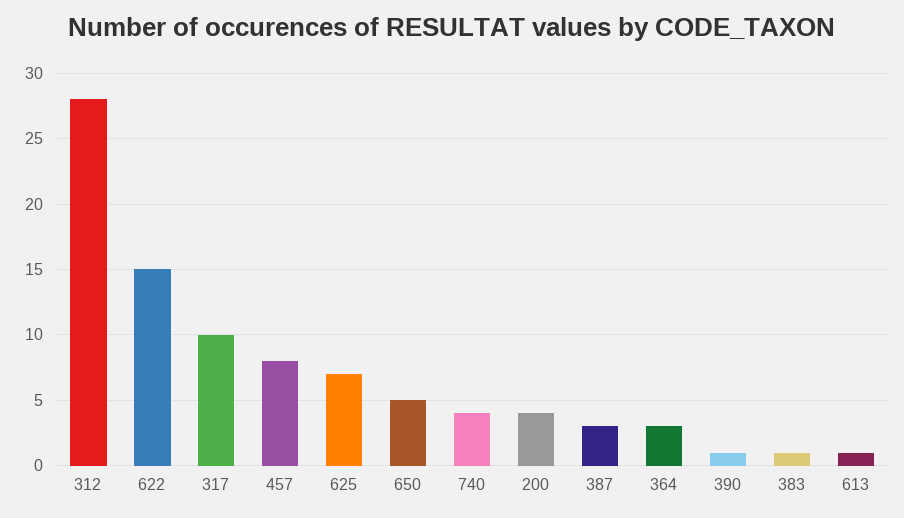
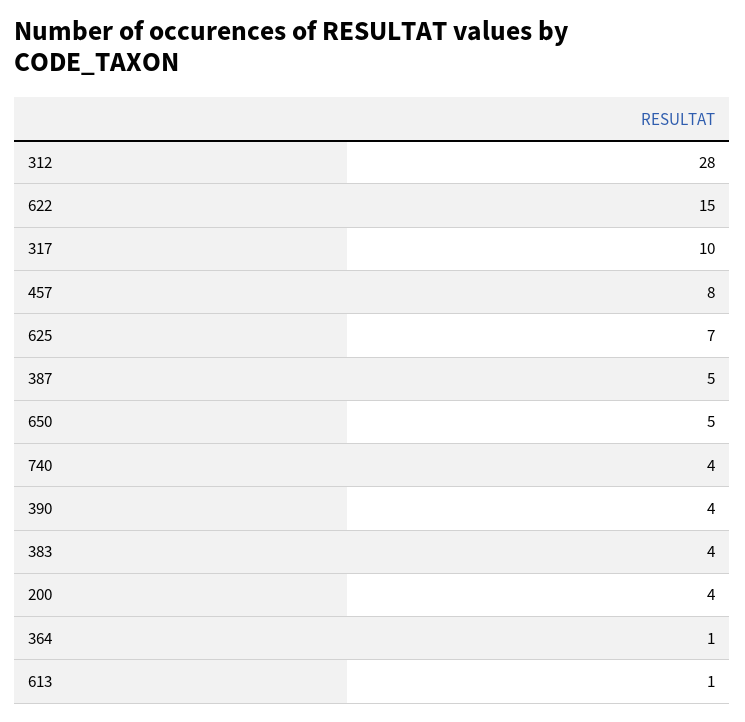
387: 3 -> 5
364: 3 -> 1
390: 1 -> 4
383: 1 -> 4

